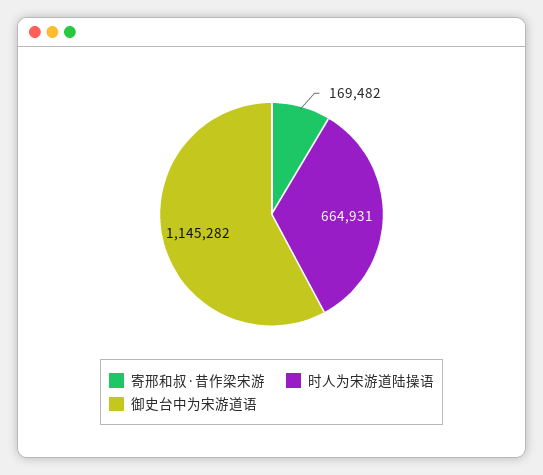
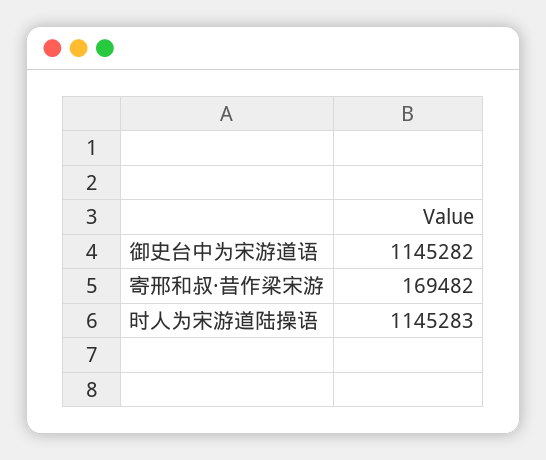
时人为宋游道陆操语: 664931 -> 1145283

